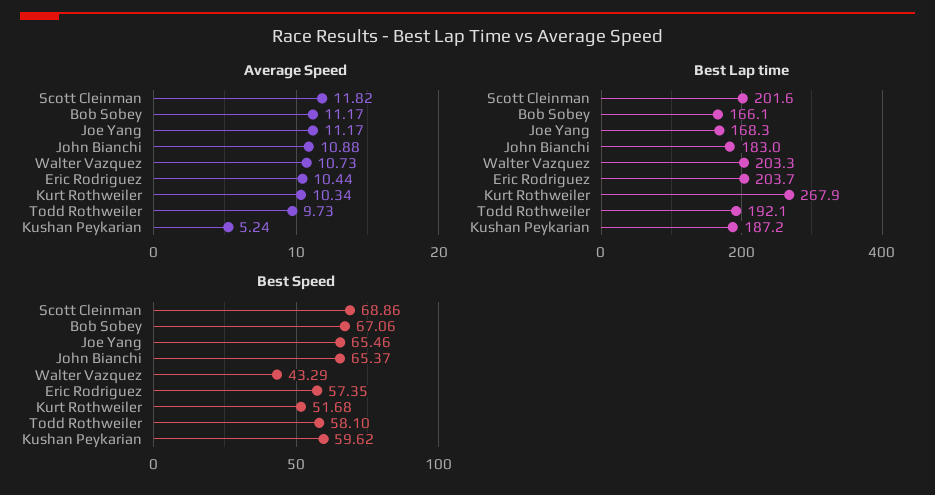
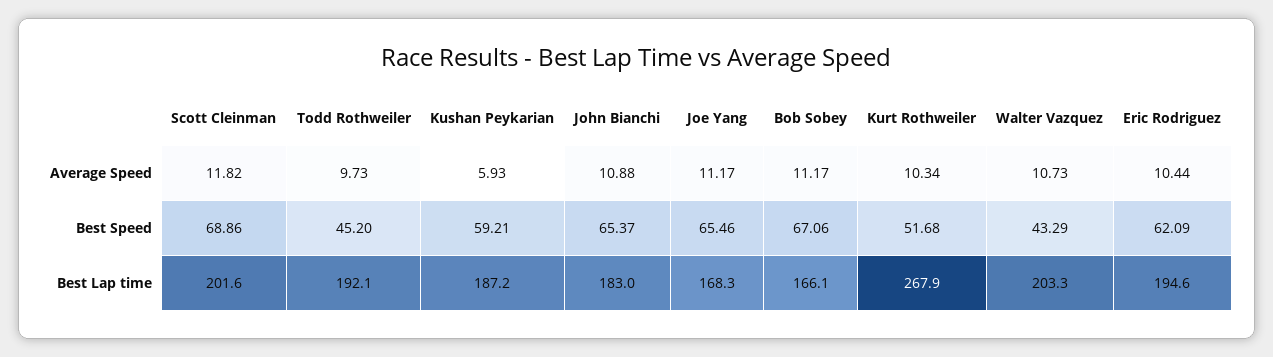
Average Speed, Kushan Peykarian: 5.24 -> 5.93
Best Lap time, Eric Rodriguez: 203.7 -> 194.6
Best Speed, Eric Rodriguez: 57.35 -> 62.09
Best Speed, Todd Rothweiler: 58.1 -> 45.2
Best Speed, Kushan Peykarian: 59.62 -> 59.21

